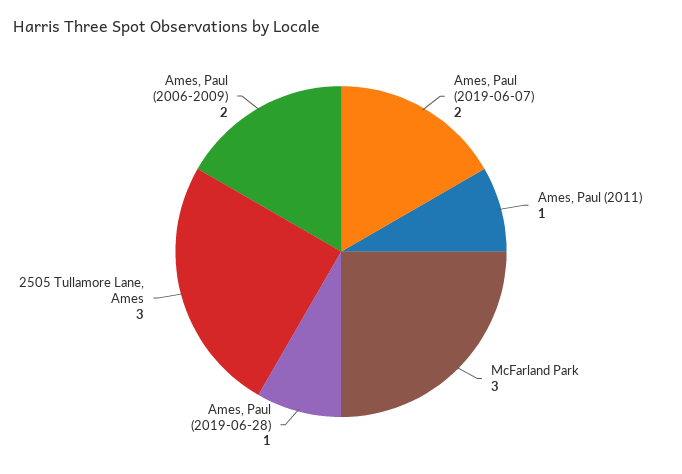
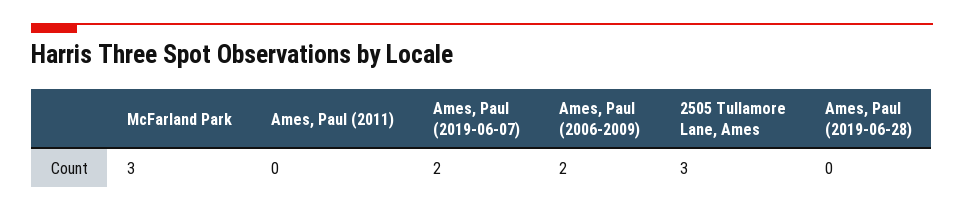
Ames, Paul (2011): 1 -> 0
Ames, Paul (2019-06-28): 1 -> 0

